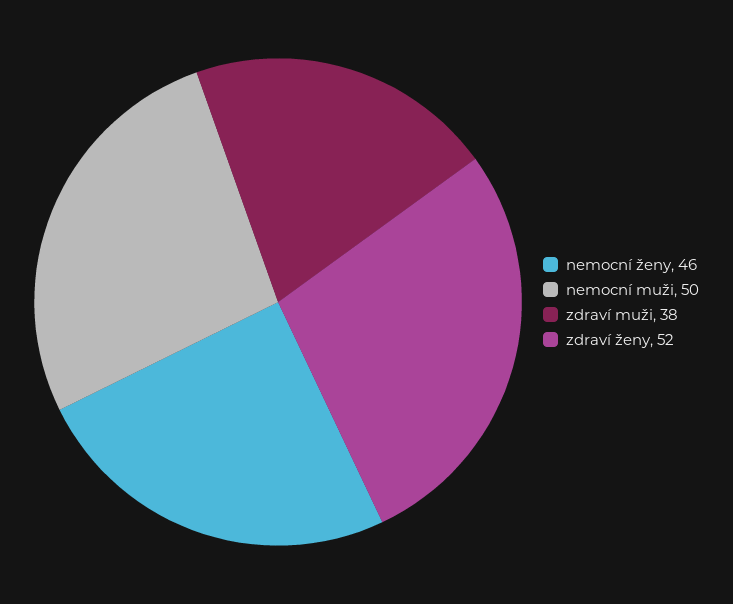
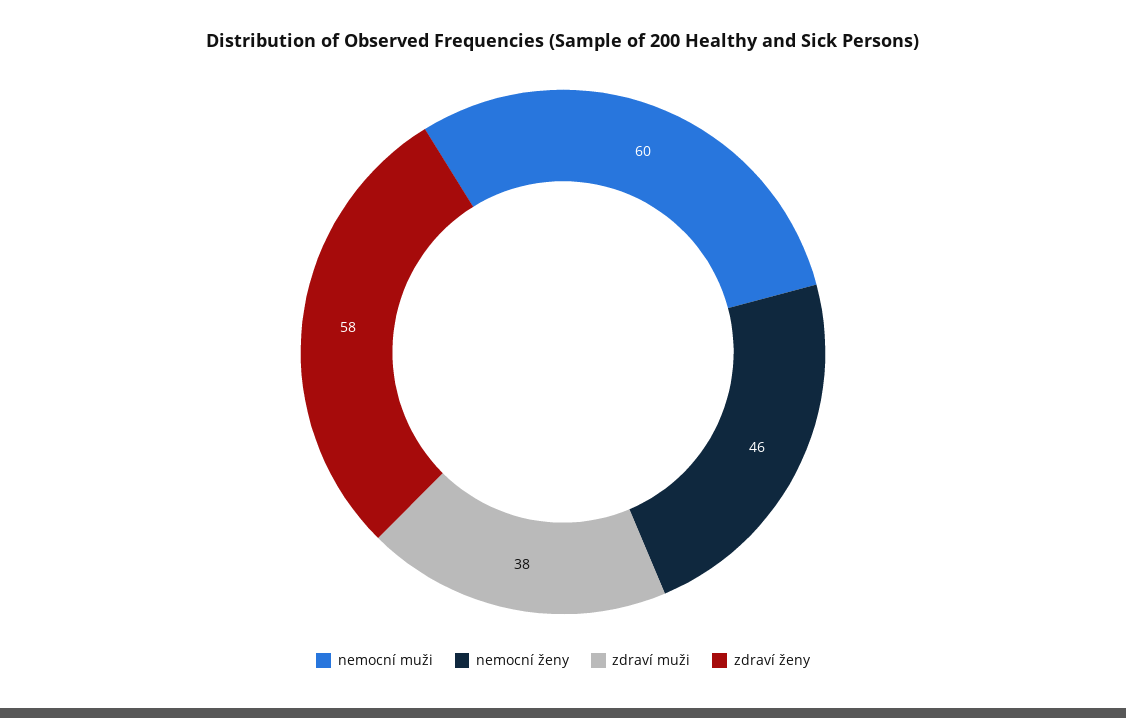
nemocní muži: 50 -> 60
zdraví ženy: 52 -> 58

